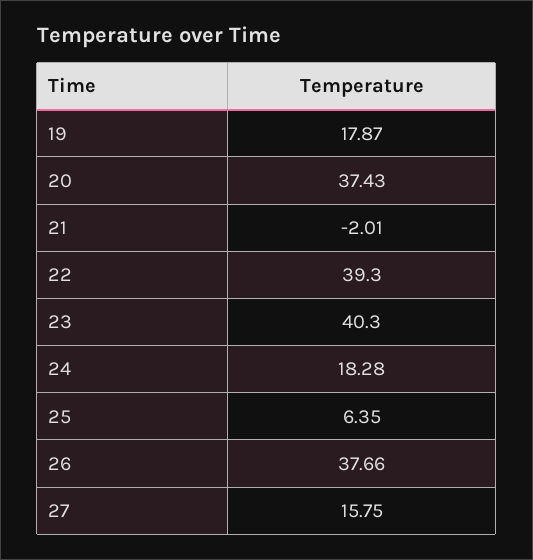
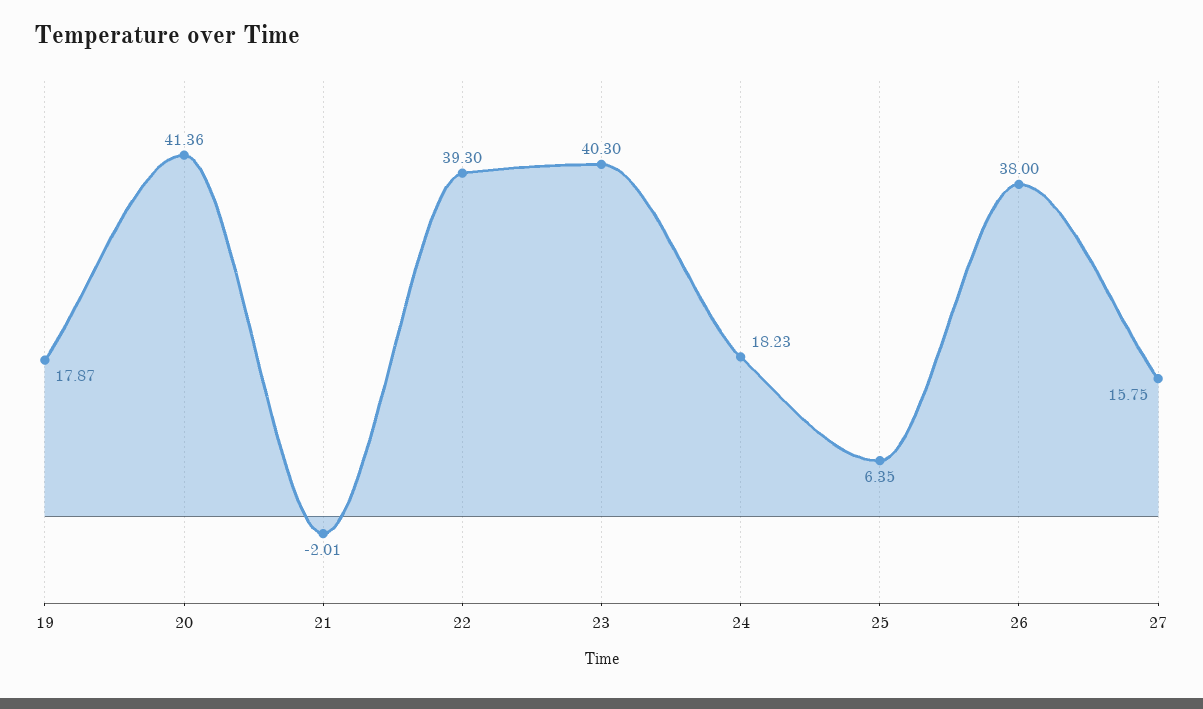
20: 37.43 -> 41.36
24: 18.28 -> 18.23
26: 37.66 -> 38

